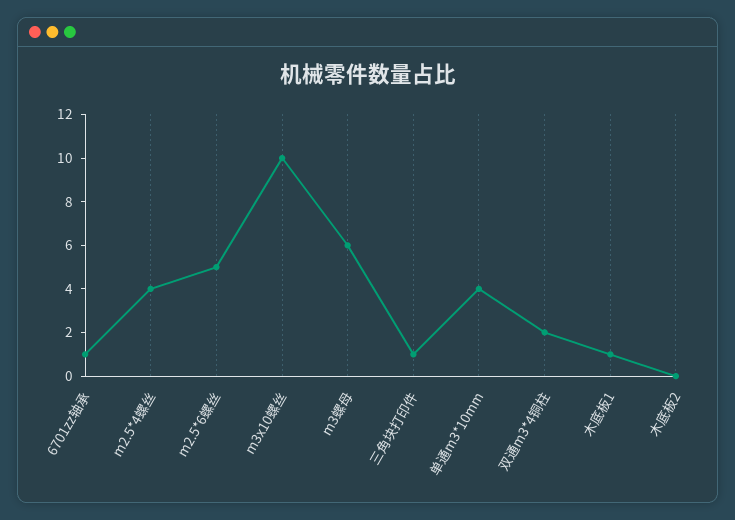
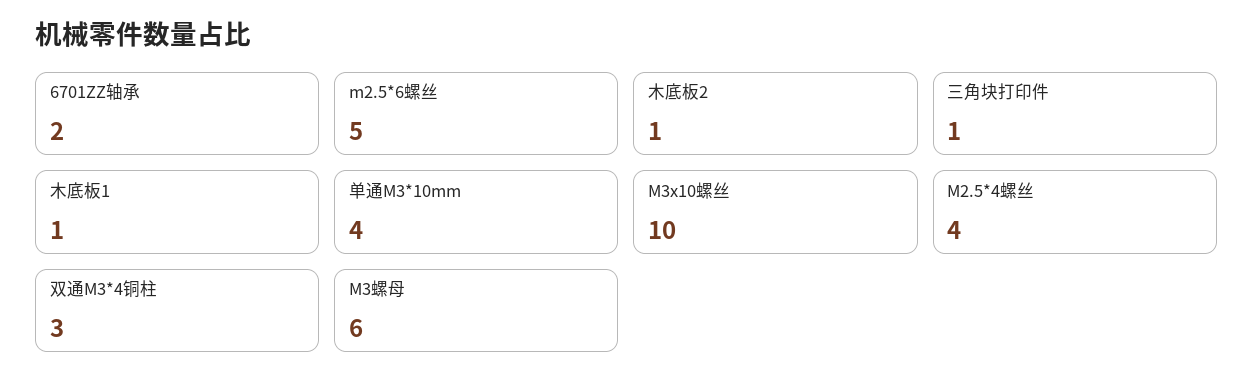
6701zz轴承: 1 -> 2
双通m3*4铜柱: 2 -> 3
木底板2: 0 -> 1

